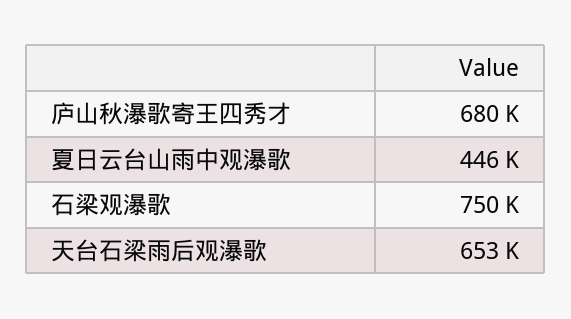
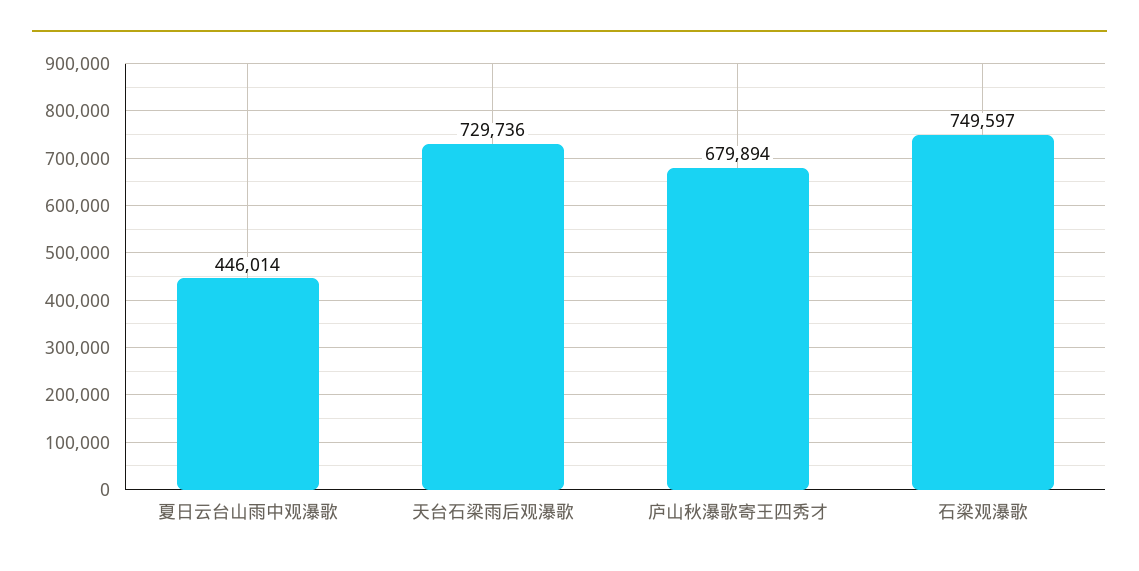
天台石梁雨后观瀑歌: 653000 -> 729736

